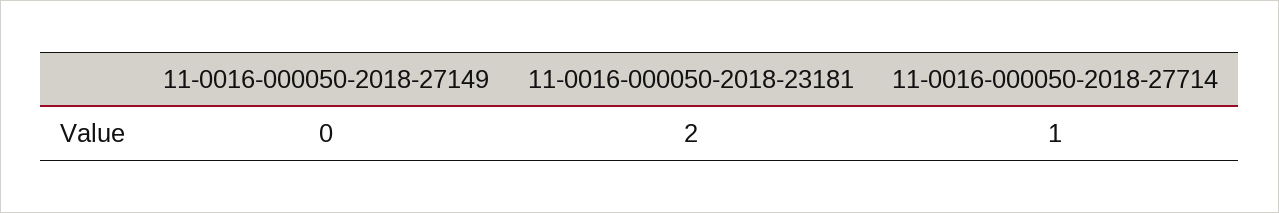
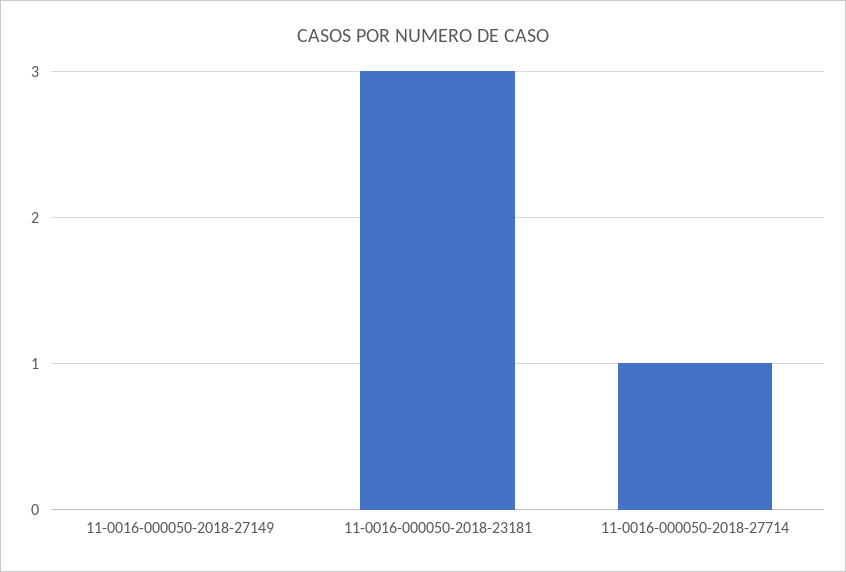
11-0016-000050-2018-23181: 2 -> 3

